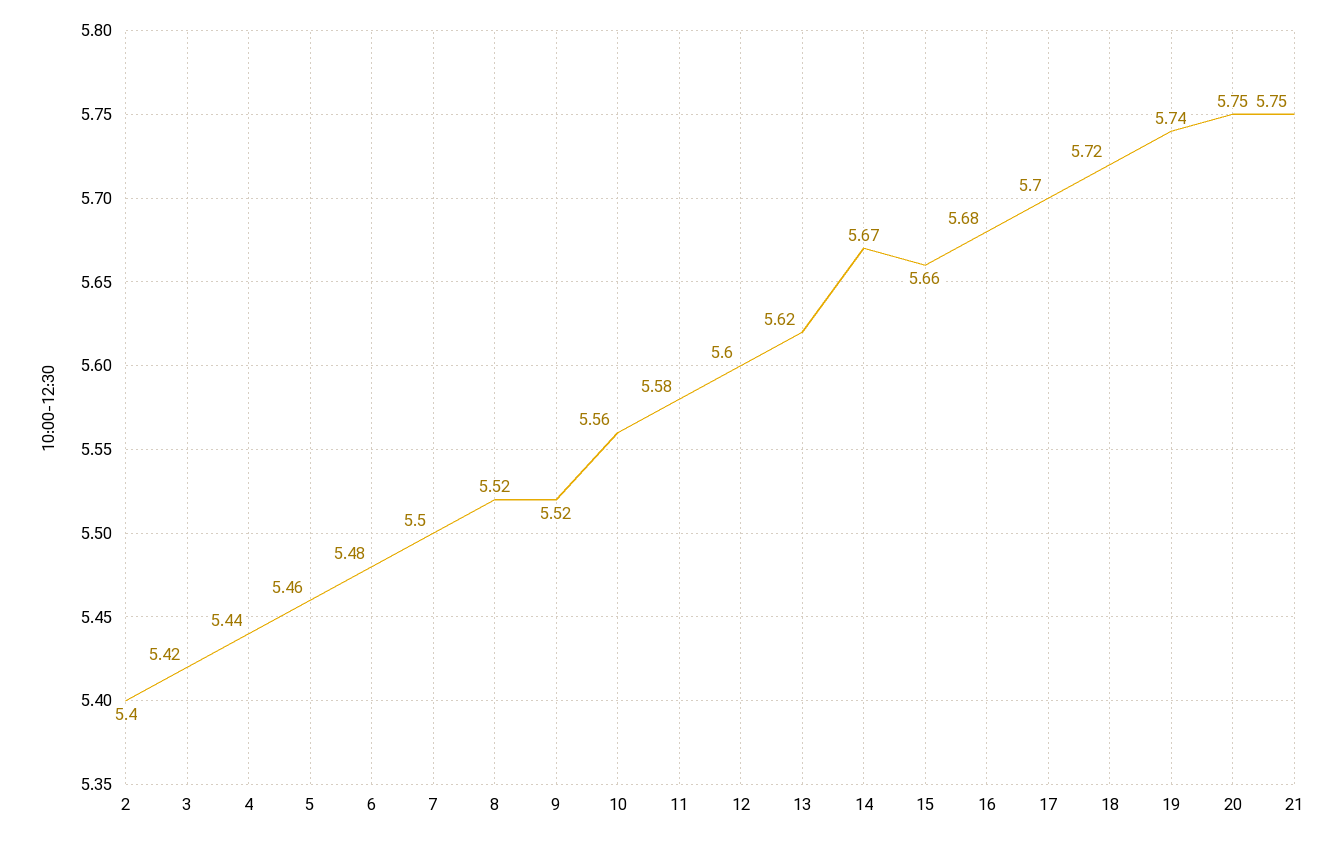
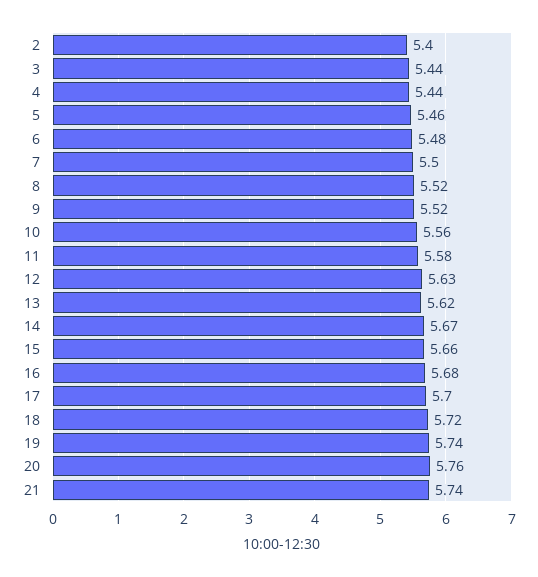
3: 5.42 -> 5.44
12: 5.6 -> 5.63
20: 5.75 -> 5.76
21: 5.75 -> 5.74

